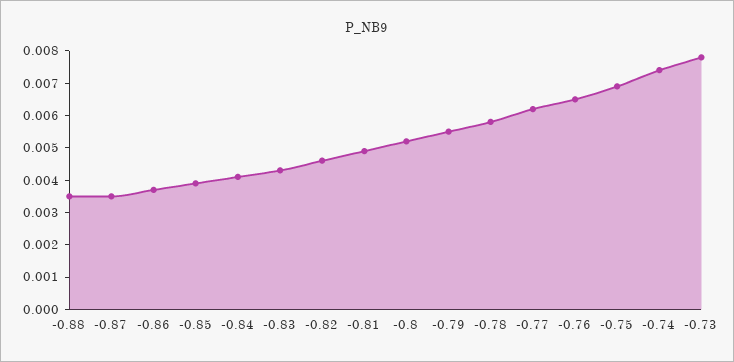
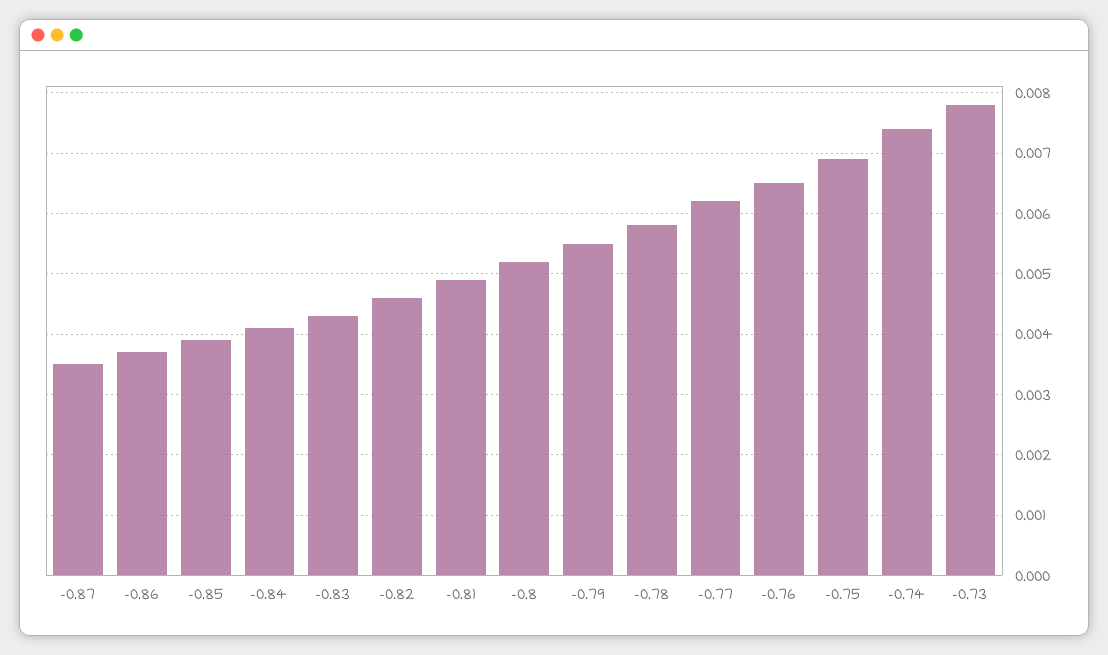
-0.88: 0.0035 -> none

